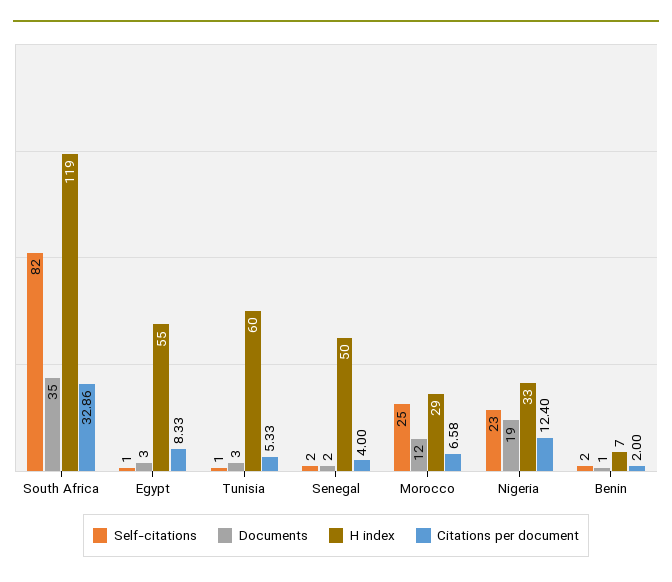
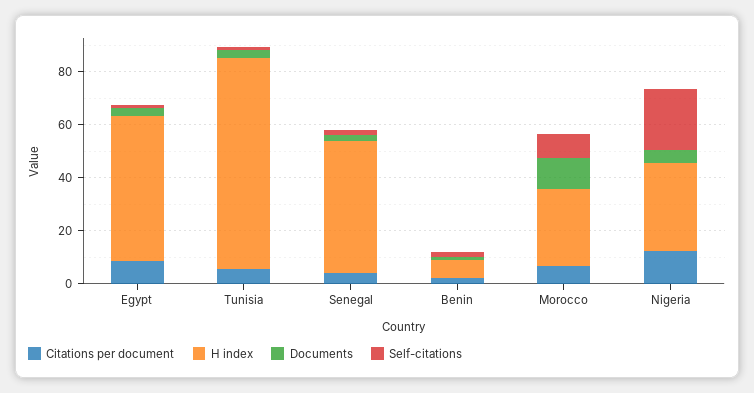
Self-citations, South Africa: 82 -> none
Documents, South Africa: 35 -> none
H index, South Africa: 119 -> none
Citations per document, South Africa: 32.86 -> none
H index, Tunisia: 60 -> 80
Self-citations, Morocco: 25 -> 10
Documents, Nigeria: 19 -> 5

